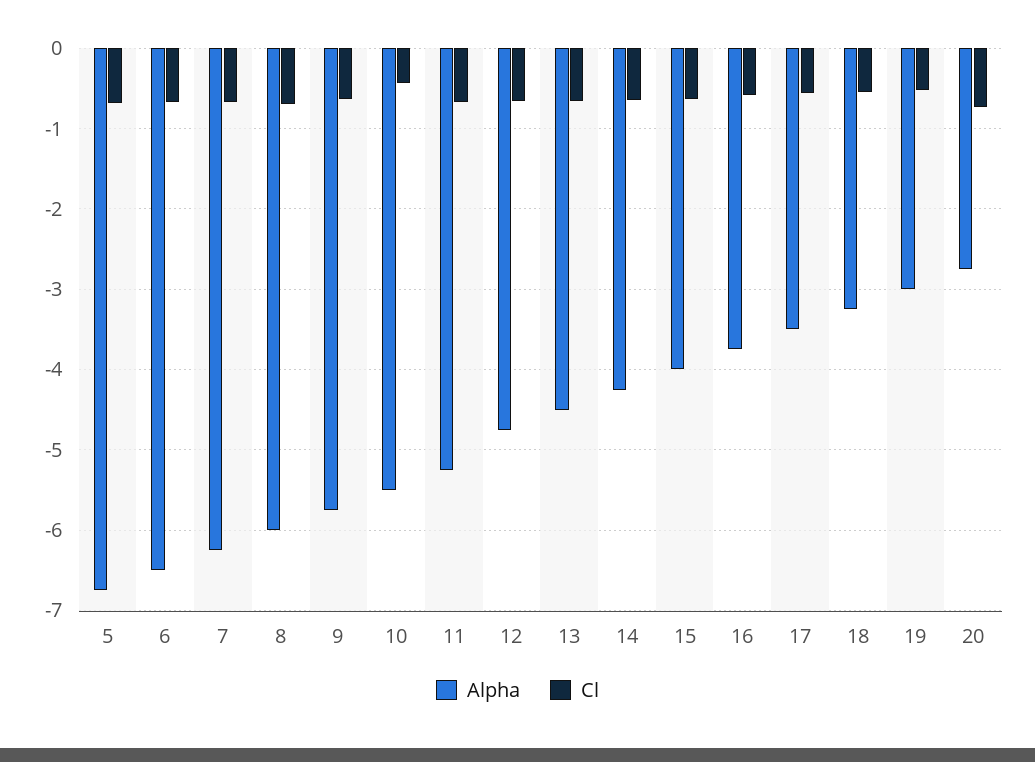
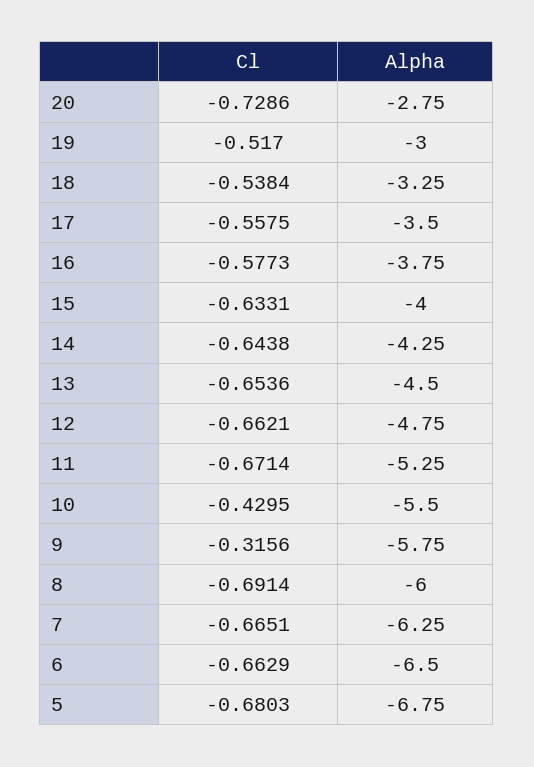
Cl, 9: -0.6 -> -0.3156

